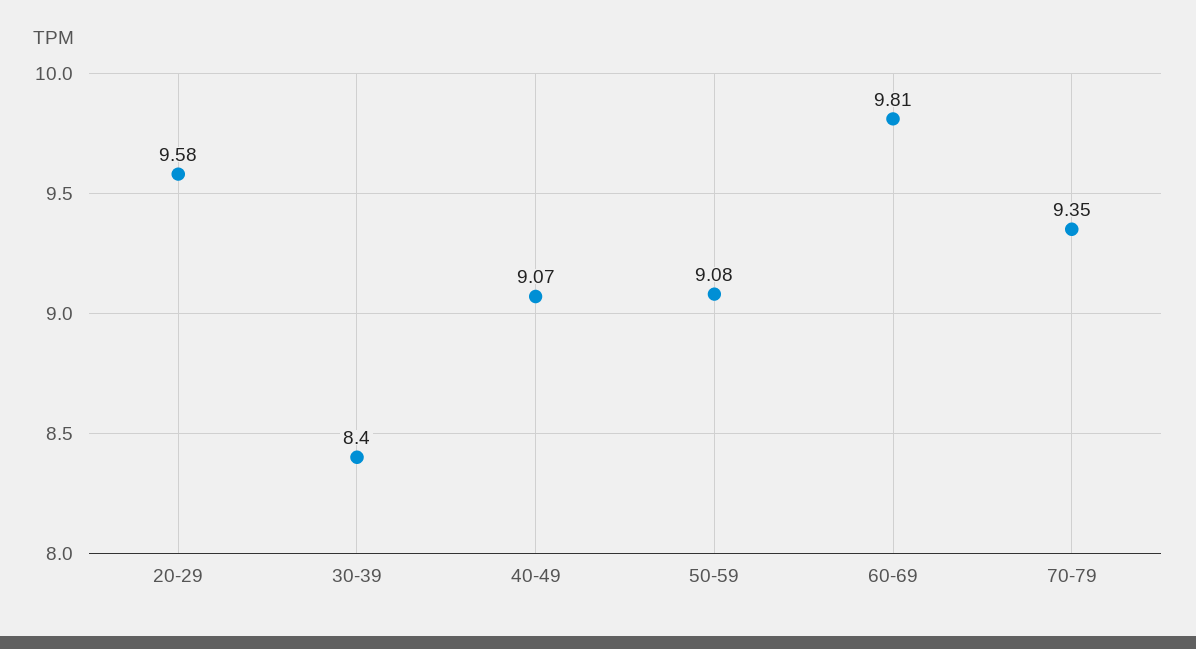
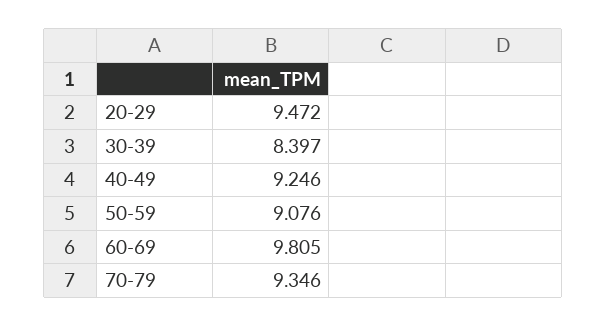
20-29: 9.58 -> 9.472
40-49: 9.07 -> 9.246

